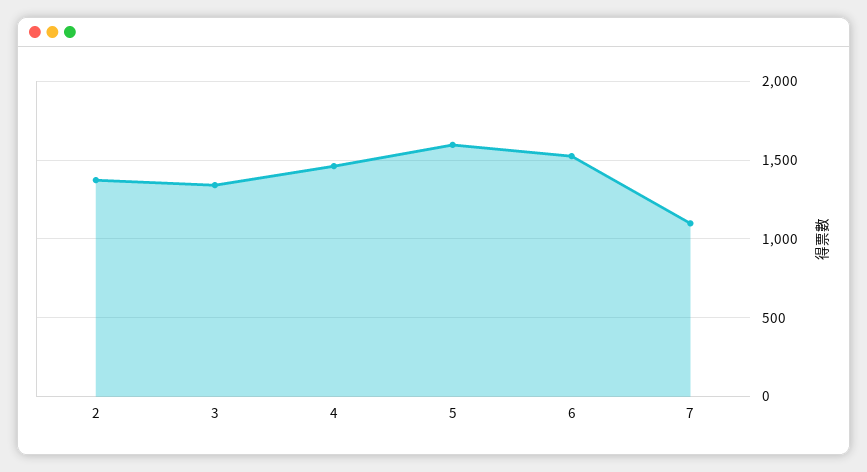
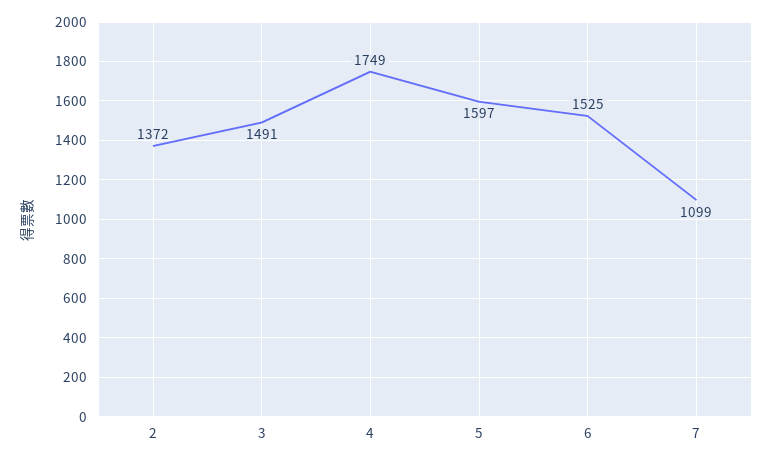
3: 1350 -> 1491
4: 1450 -> 1749

